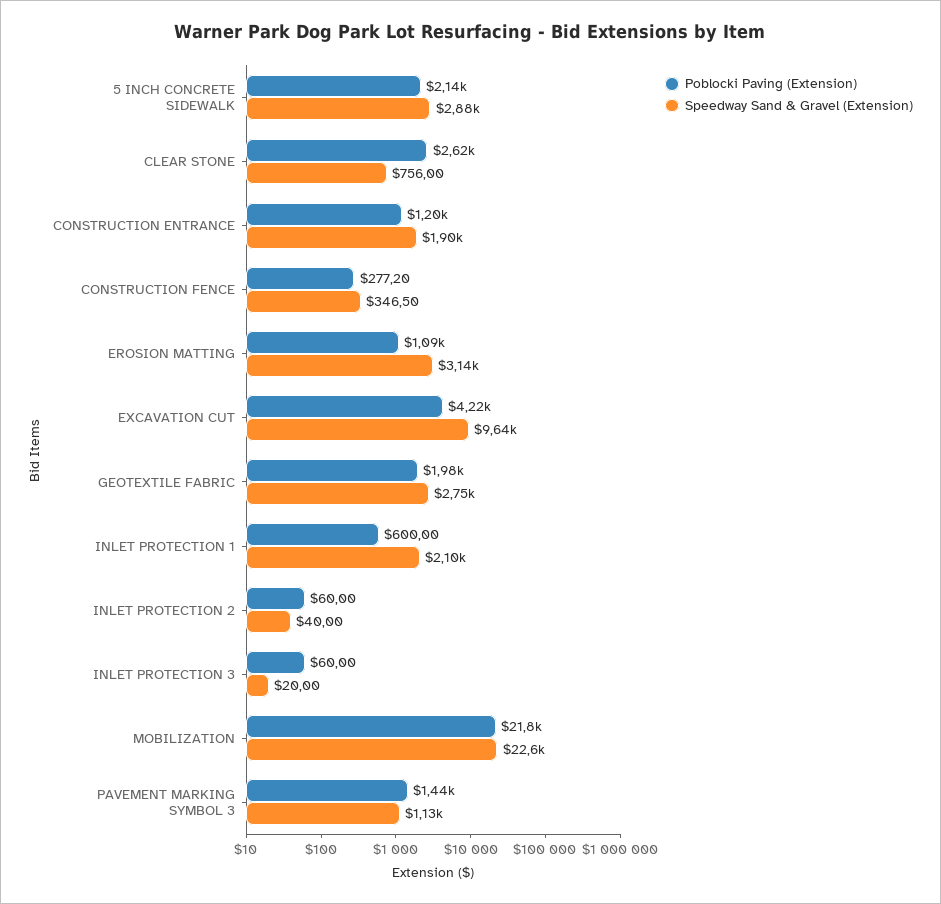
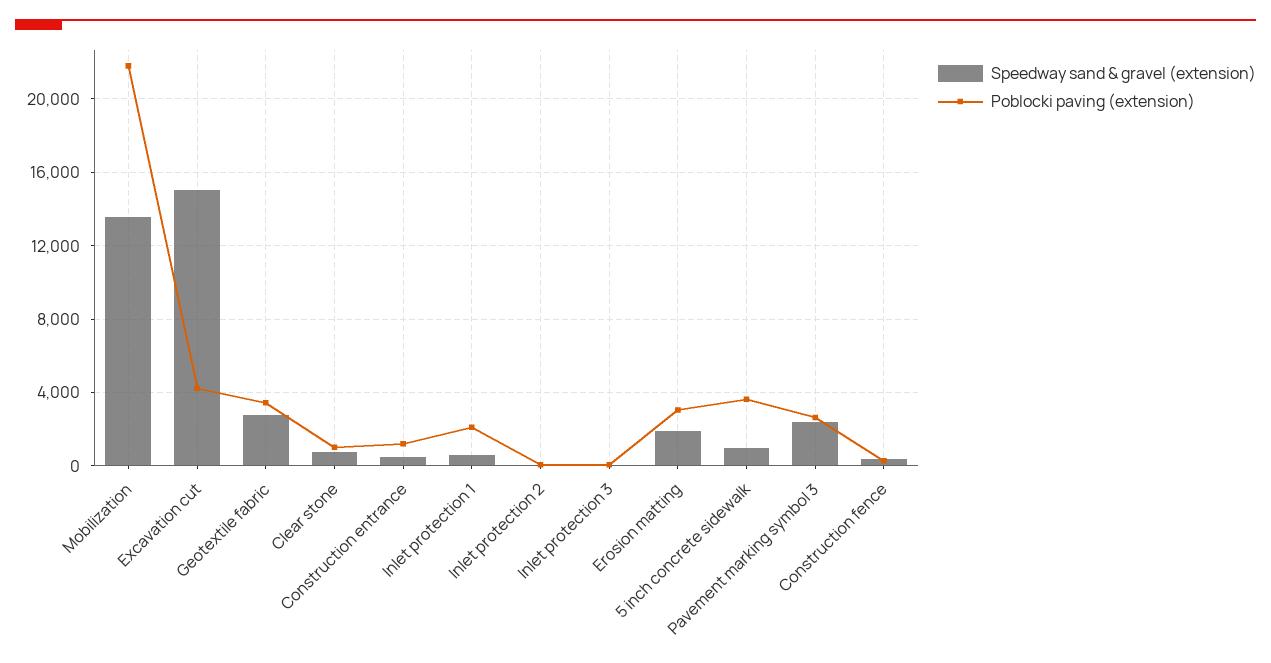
Poblocki Paving (Extension), 5 INCH CONCRETE SIDEWALK: 2140 -> 3500
Speedway Sand & Gravel (Extension), 5 INCH CONCRETE SIDEWALK: 2880 -> 1000
Poblocki Paving (Extension), CLEAR STONE: 2620 -> 1000
Speedway Sand & Gravel (Extension), CONSTRUCTION ENTRANCE: 1900 -> 500
Poblocki Paving (Extension), EROSION MATTING: 1090 -> 3000
Speedway Sand & Gravel (Extension), EROSION MATTING: 3140 -> 2000
Speedway Sand & Gravel (Extension), EXCAVATION CUT: 9640 -> 15000
Poblocki Paving (Extension), GEOTEXTILE FABRIC: 1980 -> 3500
Poblocki Paving (Extension), INLET PROTECTION 1: 600 -> 2000
Speedway Sand & Gravel (Extension), INLET PROTECTION 1: 2100 -> 500
Speedway Sand & Gravel (Extension), MOBILIZATION: 22600 -> 13500
Poblocki Paving (Extension), PAVEMENT MARKING SYMBOL 3: 1440 -> 2500
Speedway Sand & Gravel (Extension), PAVEMENT MARKING SYMBOL 3: 1130 -> 2500

